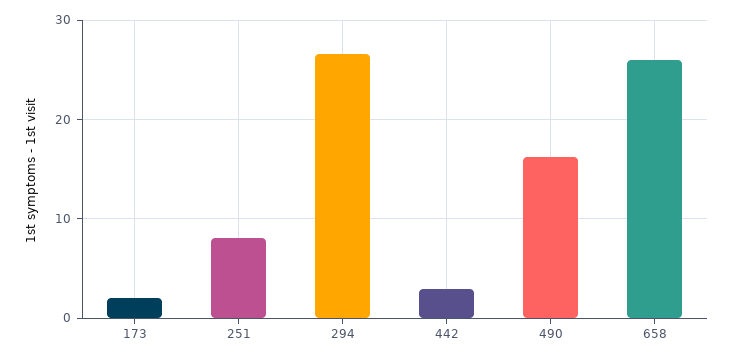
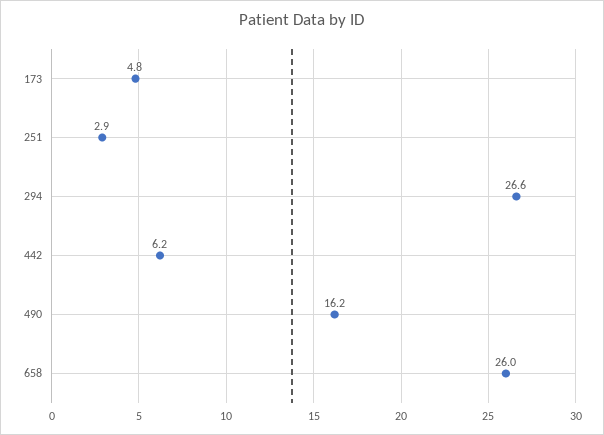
173: 2 -> 4.8
251: 8 -> 2.9
442: 3 -> 6.2

